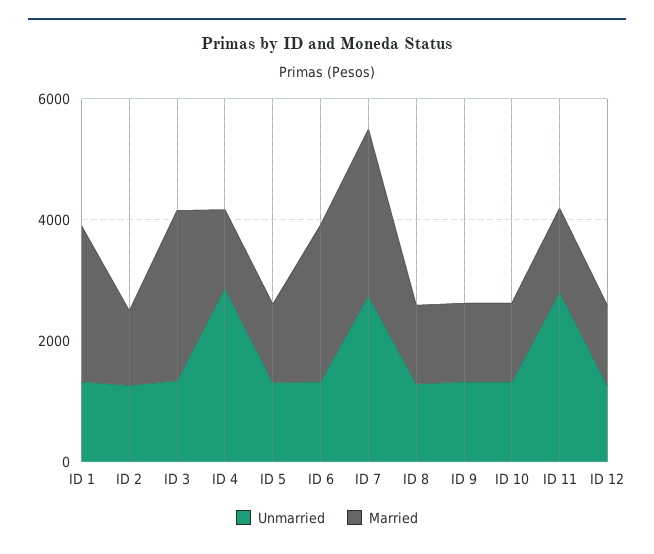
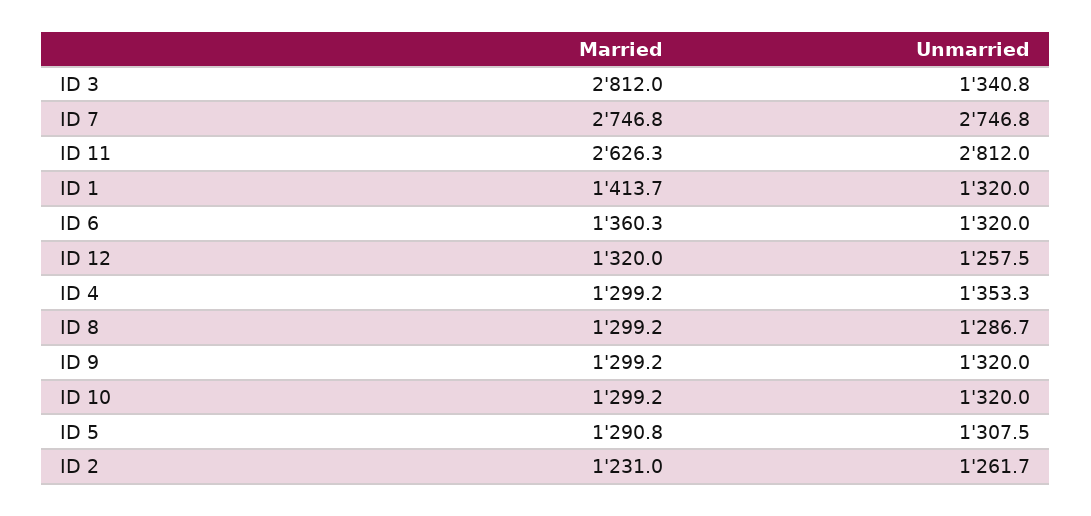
Married, ID 1: 2500 -> 1413.7
Unmarried, ID 4: 3000 -> 1353.3
Married, ID 6: 2500 -> 1360.3
Married, ID 11: 1500 -> 2626.3

